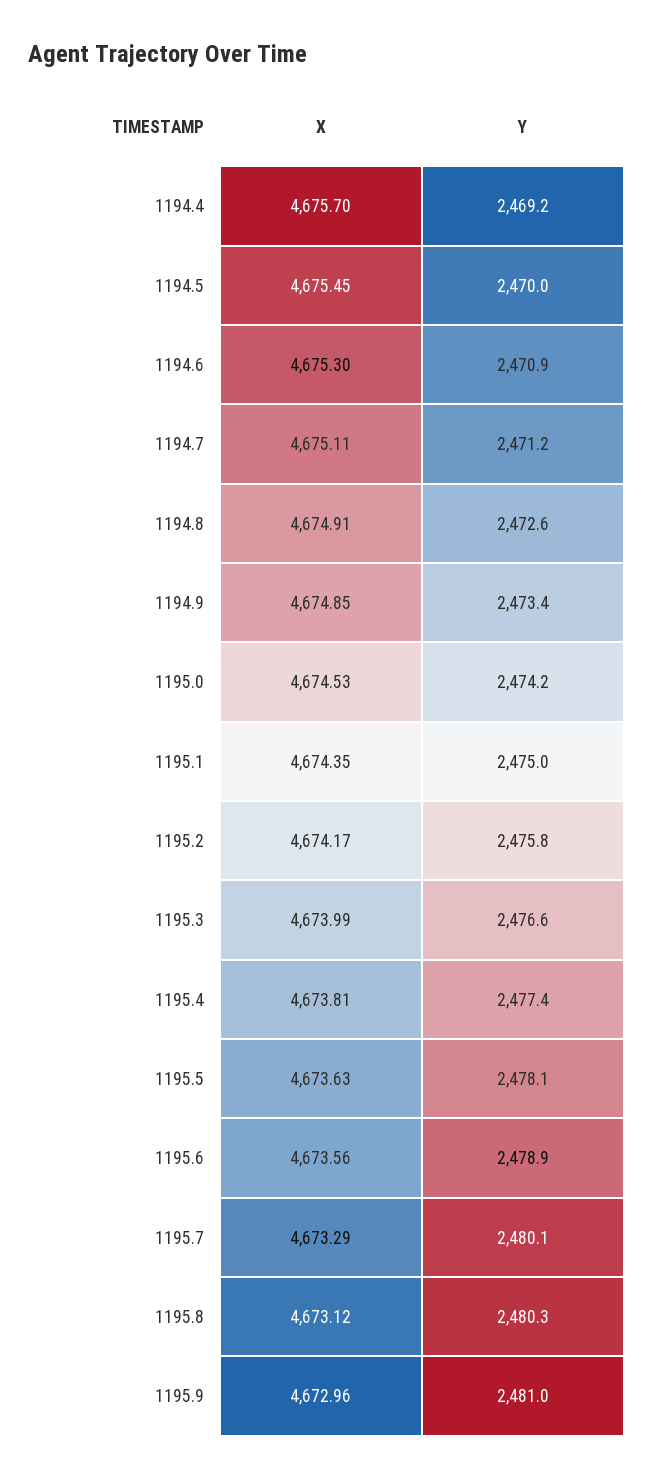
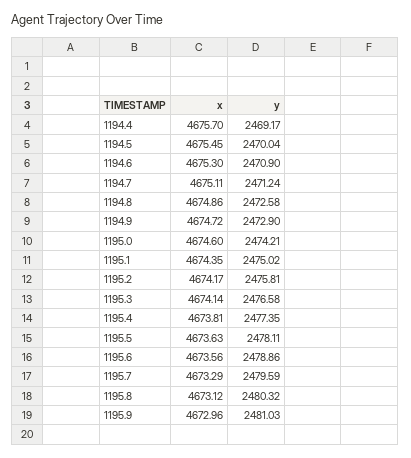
X, 1194.8: 4674.91 -> 4674.86
X, 1194.9: 4674.85 -> 4674.72
Y, 1194.9: 2473.4 -> 2472.9
X, 1195.0: 4674.53 -> 4674.6
X, 1195.3: 4673.99 -> 4674.14
Y, 1195.7: 2480.1 -> 2479.59

